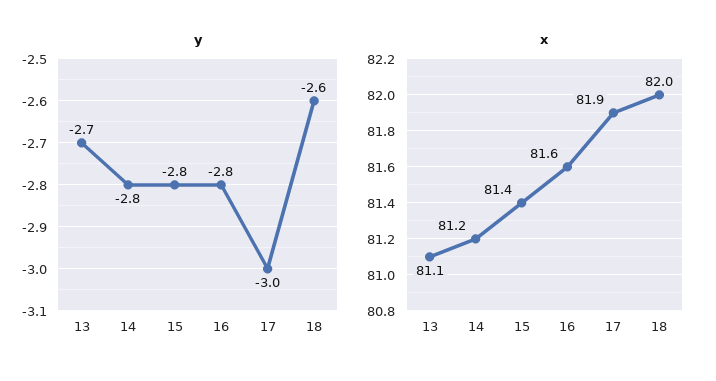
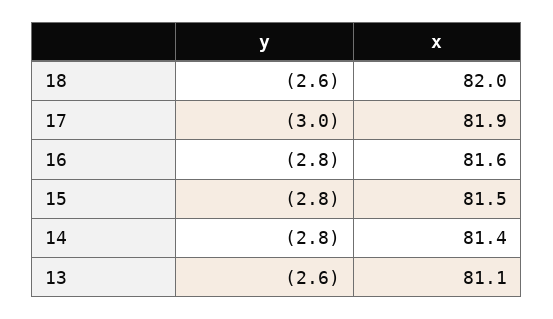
y, 13: -2.7 -> -2.6
x, 14: 81.2 -> 81.4
x, 15: 81.4 -> 81.5

